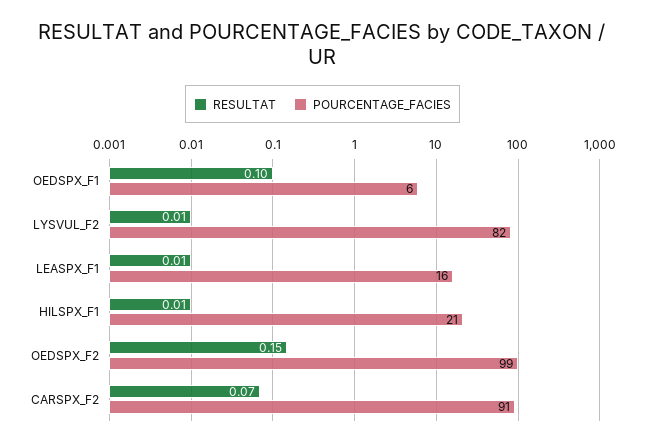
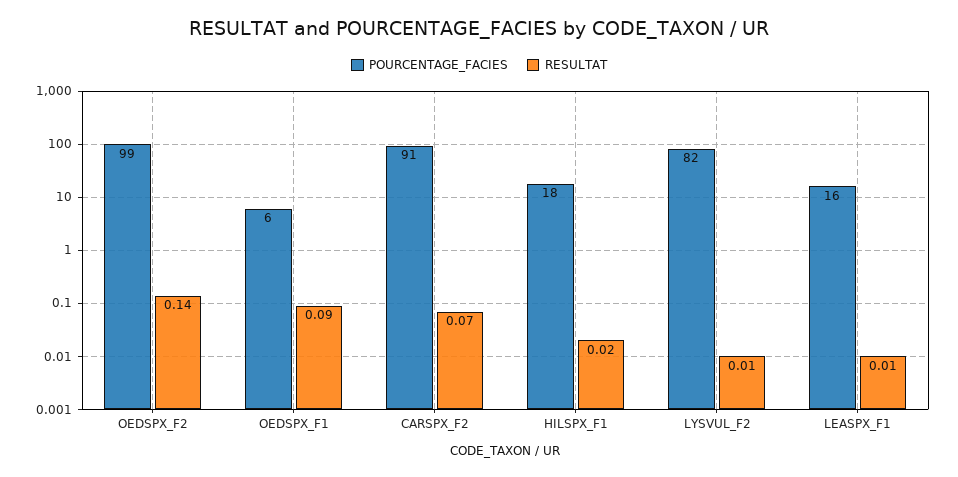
RESULTAT, OEDSPX_F1: 0.1 -> 0.09
RESULTAT, HILSPX_F1: 0.01 -> 0.02
POURCENTAGE_FACIES, HILSPX_F1: 21 -> 18
RESULTAT, OEDSPX_F2: 0.15 -> 0.14

